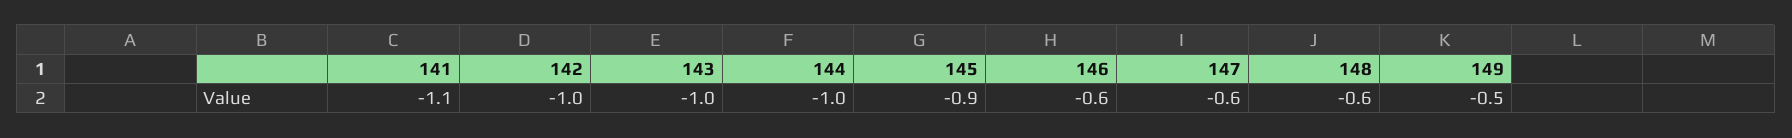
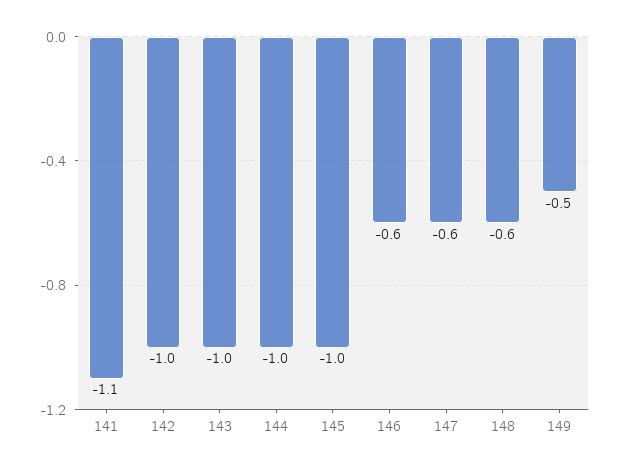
145: -0.9 -> -1

